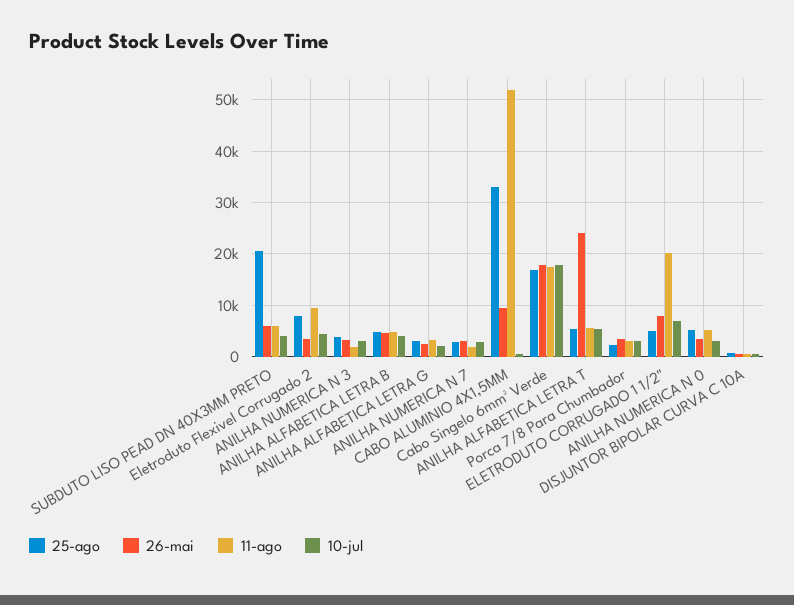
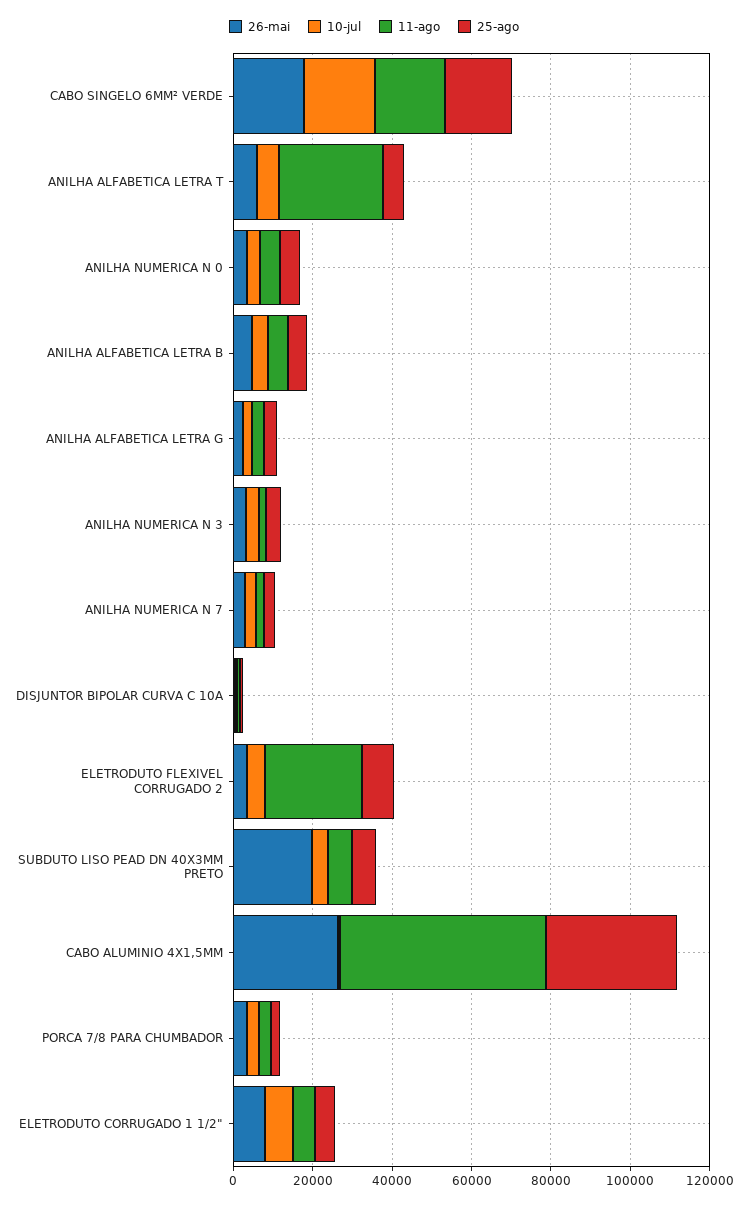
25-ago, SUBDUTO LISO PEAD DN 40X3MM PRETO: 20000 -> 5000
26-mai, SUBDUTO LISO PEAD DN 40X3MM PRETO: 6000 -> 20000
11-ago, Eletroduto Flexivel Corrugado 2: 10000 -> 25000
26-mai, CABO ALUMINIO 4X1,5MM: 10000 -> 25000
26-mai, ANILHA ALFABETICA LETRA T: 24000 -> 5000
11-ago, ANILHA ALFABETICA LETRA T: 6000 -> 25000
11-ago, ELETRODUTO CORRUGADO 1 1/2": 20000 -> 5000

